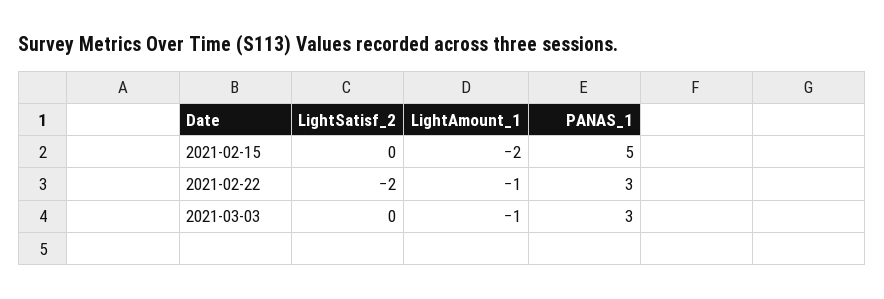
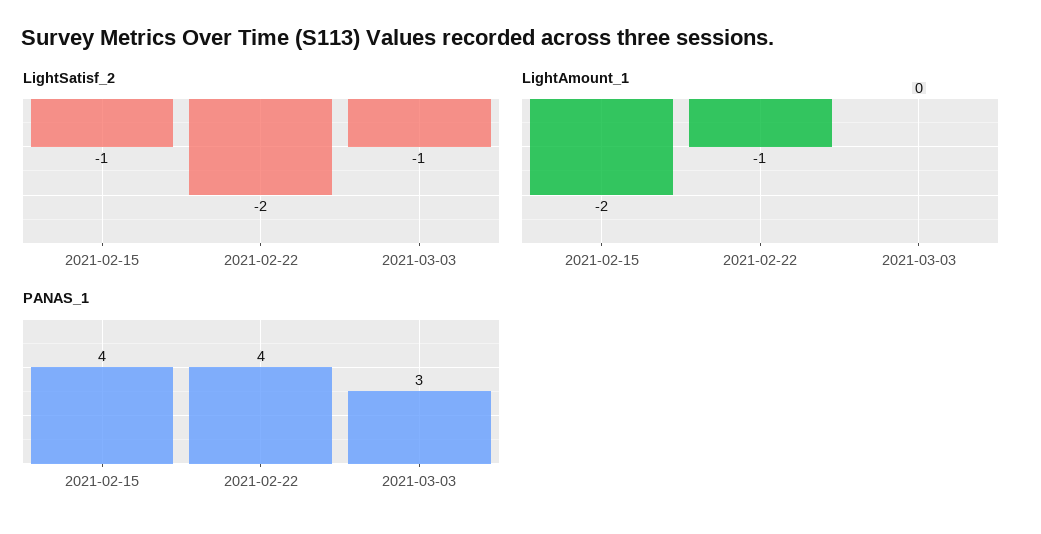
LightSatisf_2, 2021-02-15: 0 -> -1
PANAS_1, 2021-02-15: 5 -> 4
PANAS_1, 2021-02-22: 3 -> 4
LightSatisf_2, 2021-03-03: 0 -> -1
LightAmount_1, 2021-03-03: -1 -> 0

